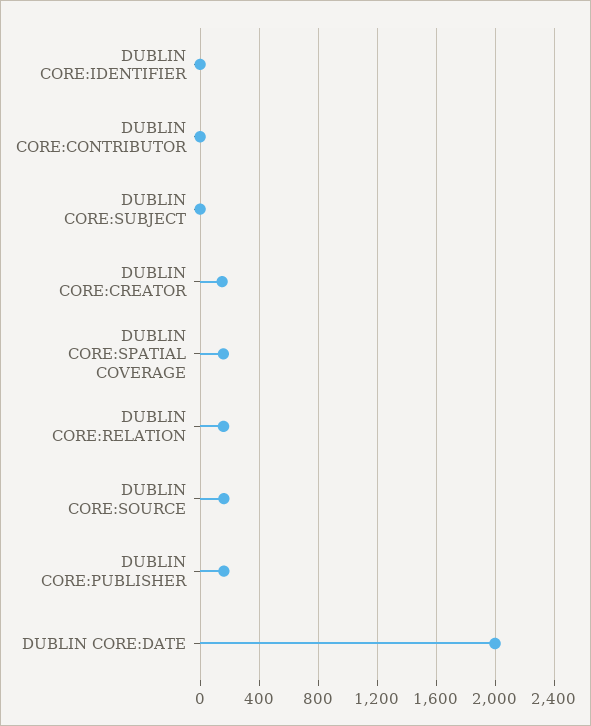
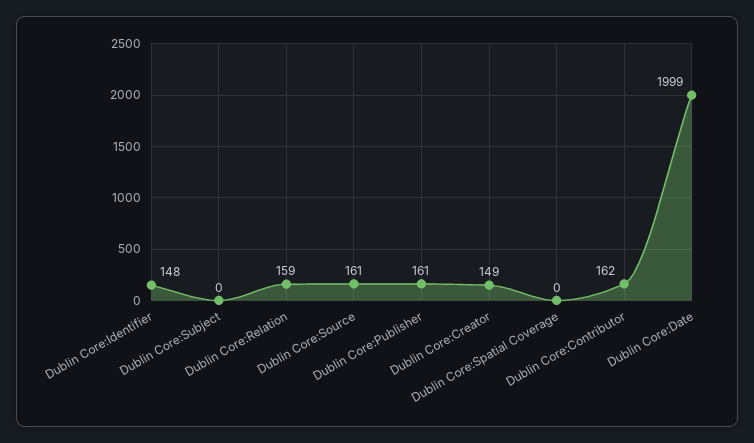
DUBLIN CORE:IDENTIFIER: 0 -> 148
DUBLIN CORE:CONTRIBUTOR: 0 -> 162
DUBLIN CORE:SPATIAL COVERAGE: 150 -> 0

